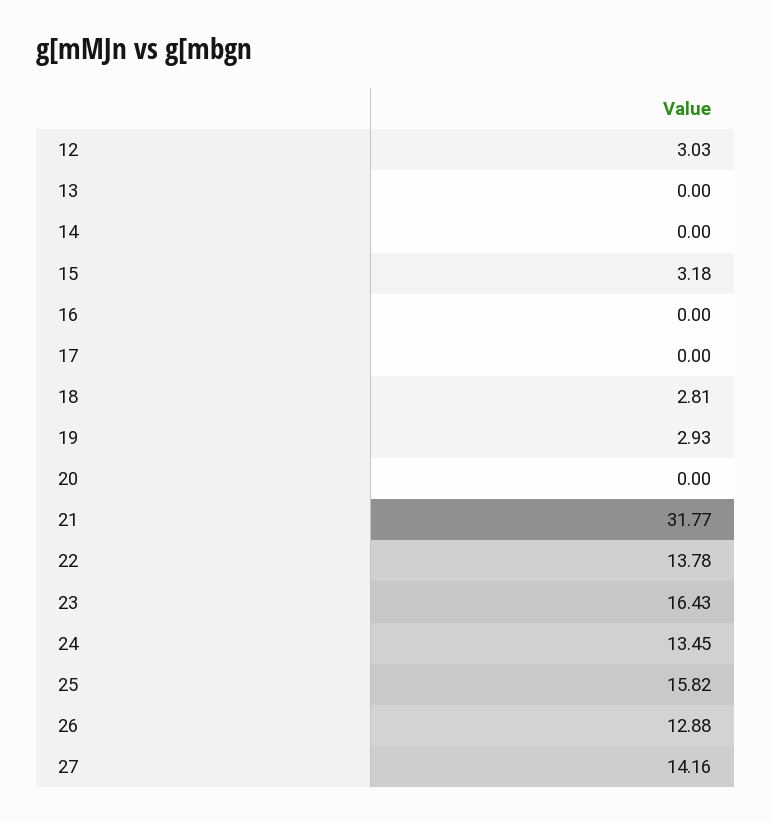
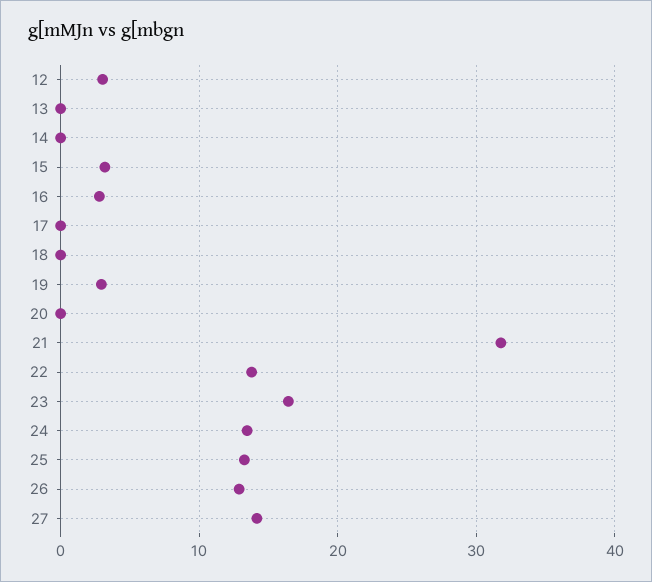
16: 0 -> 3
18: 2.81 -> 0
25: 15.82 -> 13

